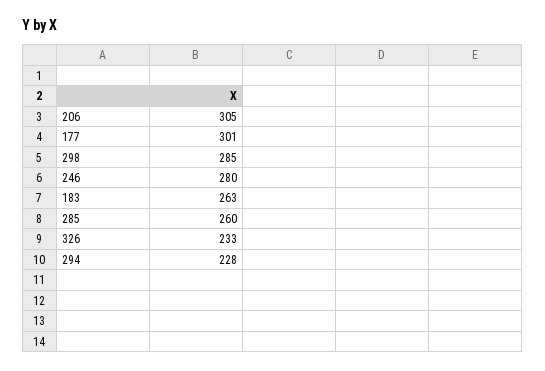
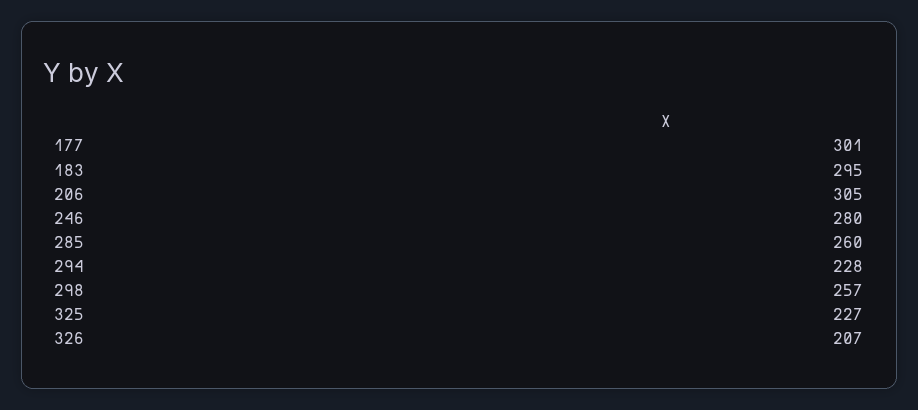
298: 285 -> 257
183: 263 -> 295
326: 233 -> 207
325: none -> 227

